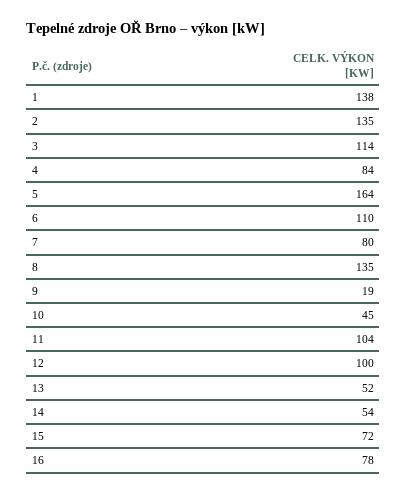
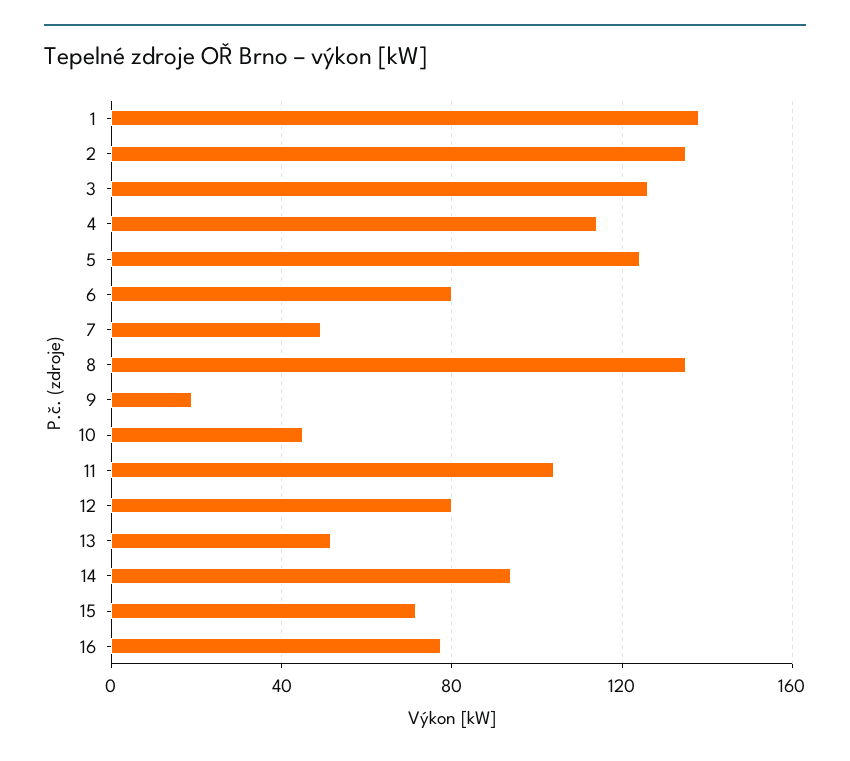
3: 114 -> 125
4: 84 -> 115
5: 164 -> 125
6: 110 -> 80
7: 80 -> 50
12: 100 -> 80
14: 54 -> 95

